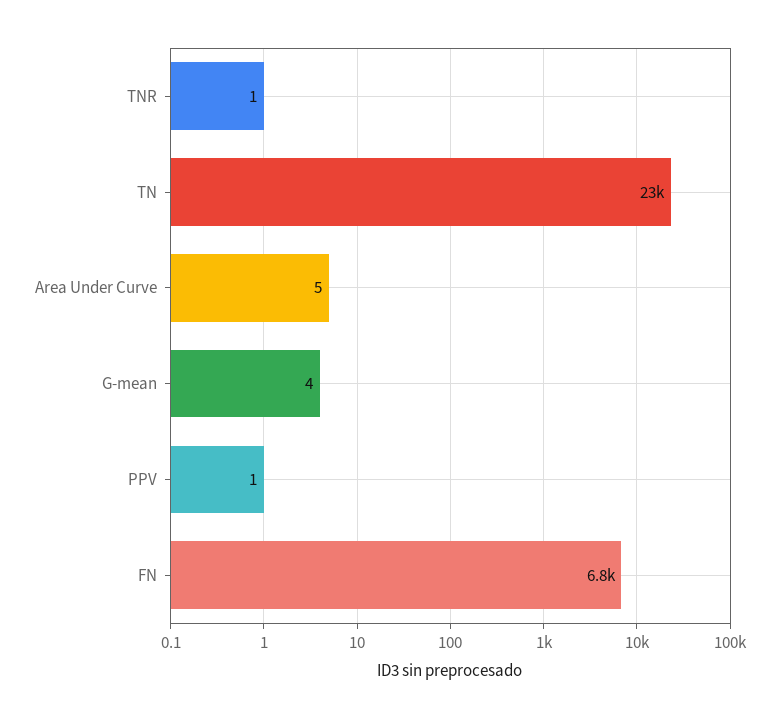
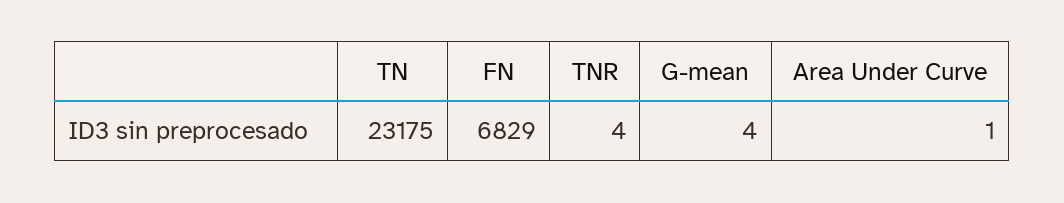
TNR: 1 -> 4
Area Under Curve: 5 -> 1
PPV: 1 -> none

